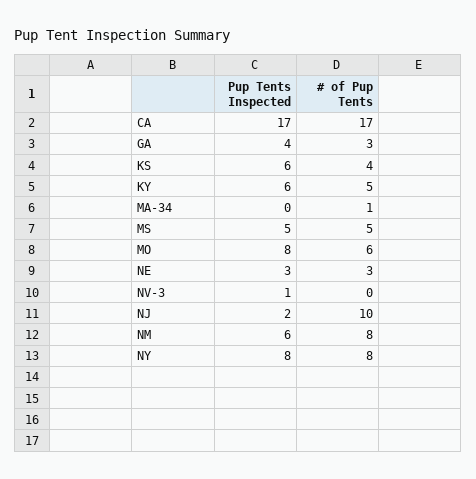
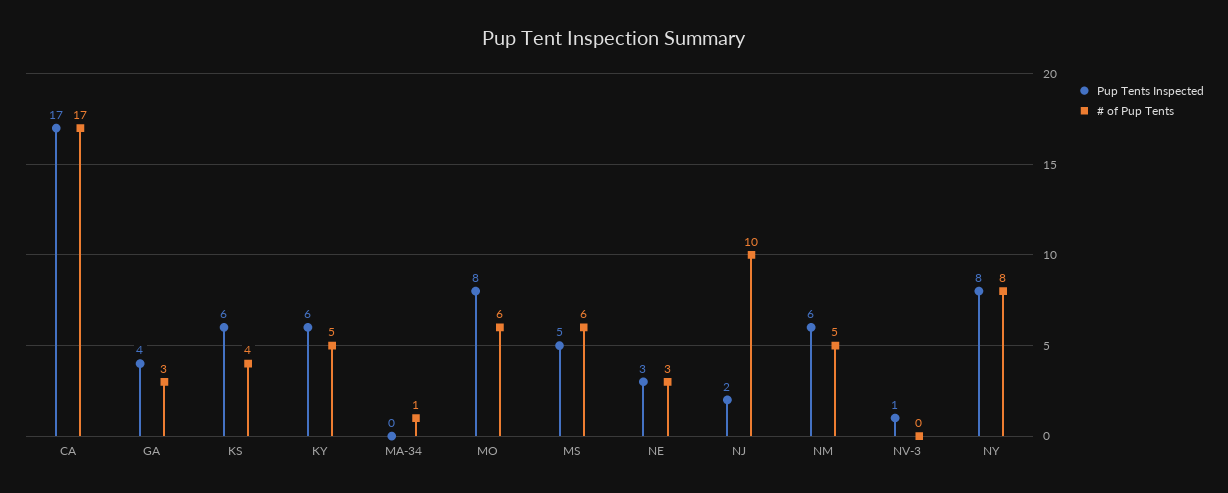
# of Pup Tents, MS: 5 -> 6
# of Pup Tents, NM: 8 -> 5

